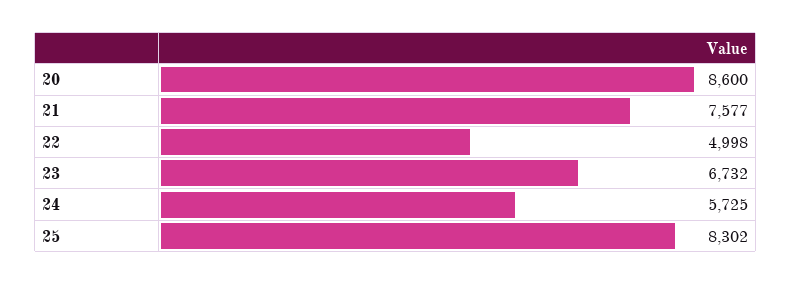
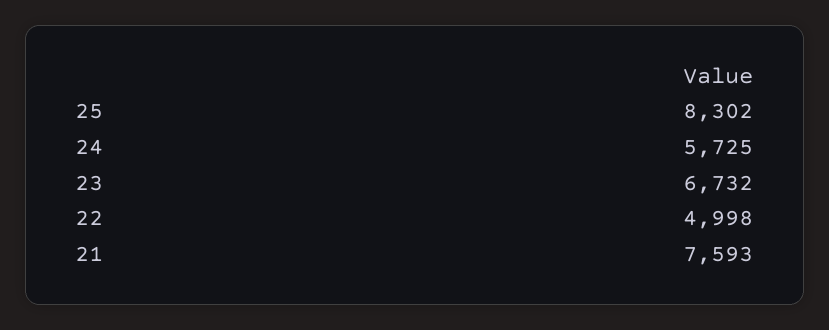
20: 8600 -> none
21: 7577 -> 7593

